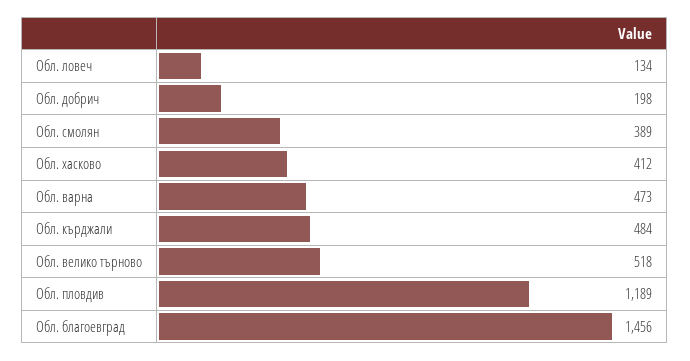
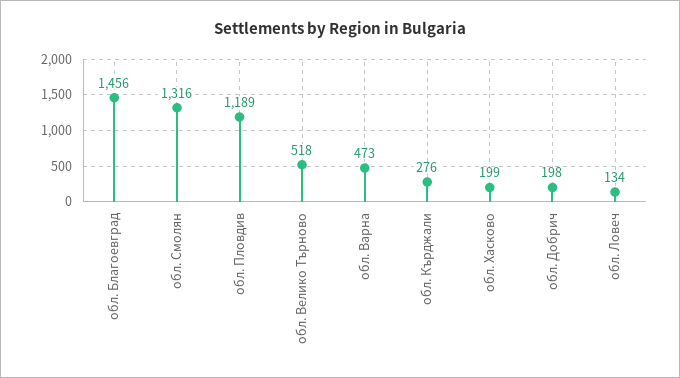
Обл. смолян: 389 -> 1316
Обл. хасково: 412 -> 199
Обл. кърджали: 484 -> 276

